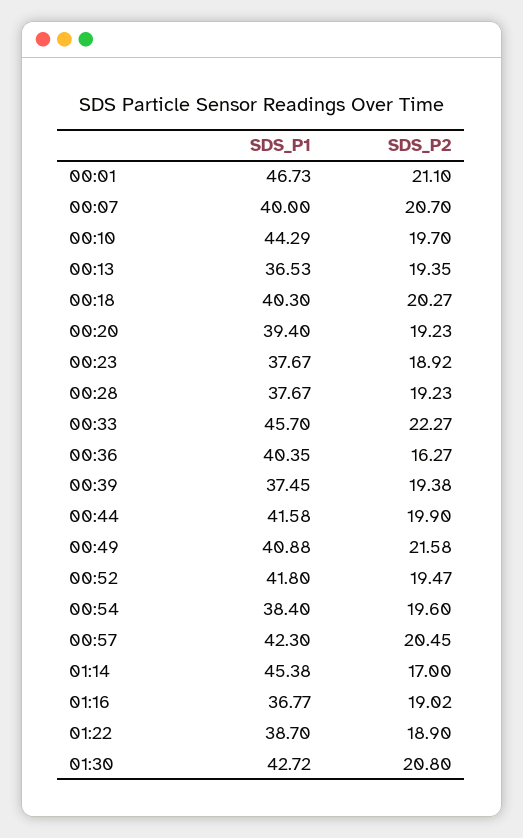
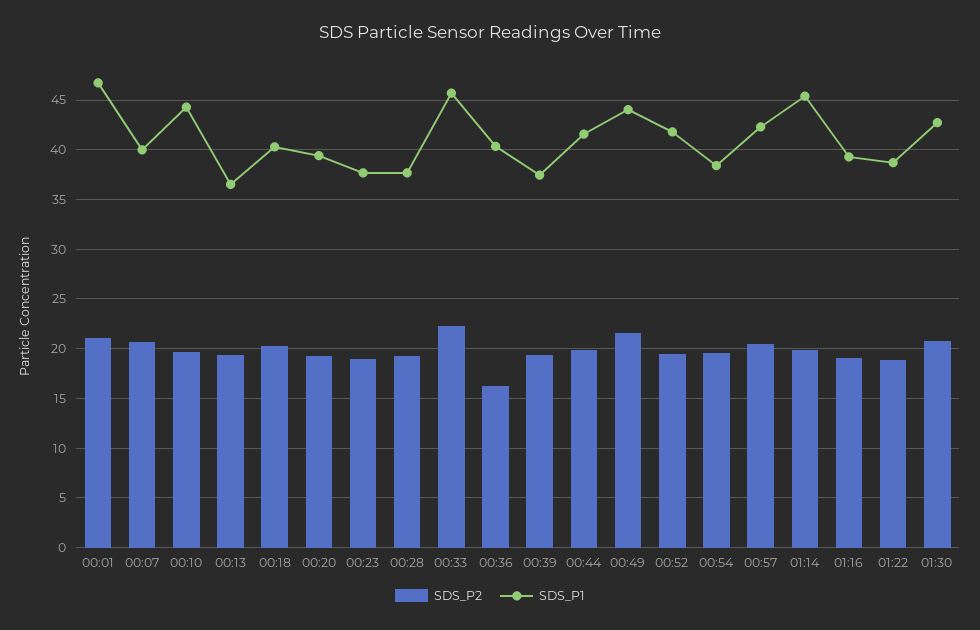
SDS_P1, 00:49: 40.88 -> 44
SDS_P2, 01:14: 17 -> 20
SDS_P1, 01:16: 36.77 -> 39

